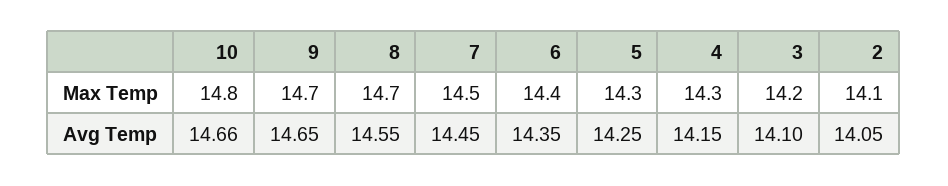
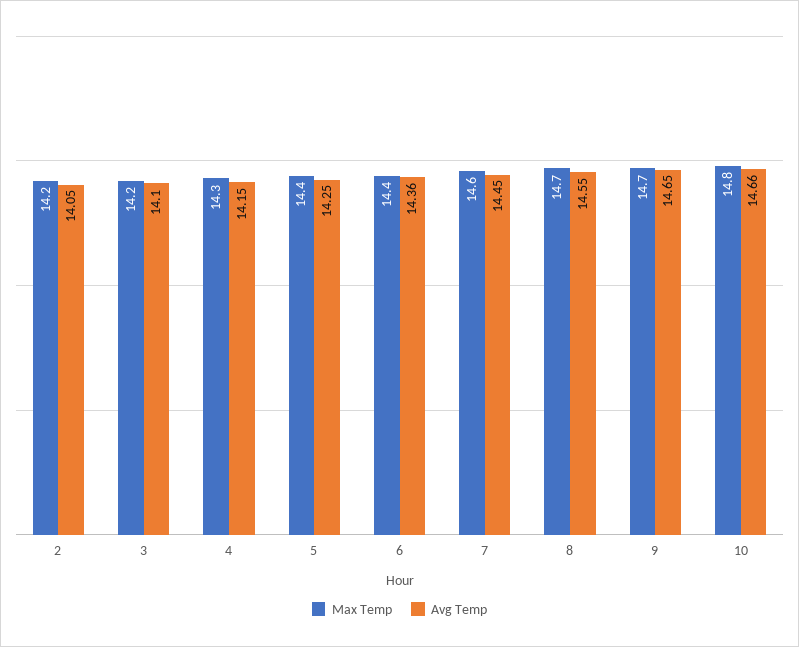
Max Temp, 7: 14.5 -> 14.6
Max Temp, 5: 14.3 -> 14.4
Max Temp, 2: 14.1 -> 14.2
Avg Temp, 6: 14.35 -> 14.36

